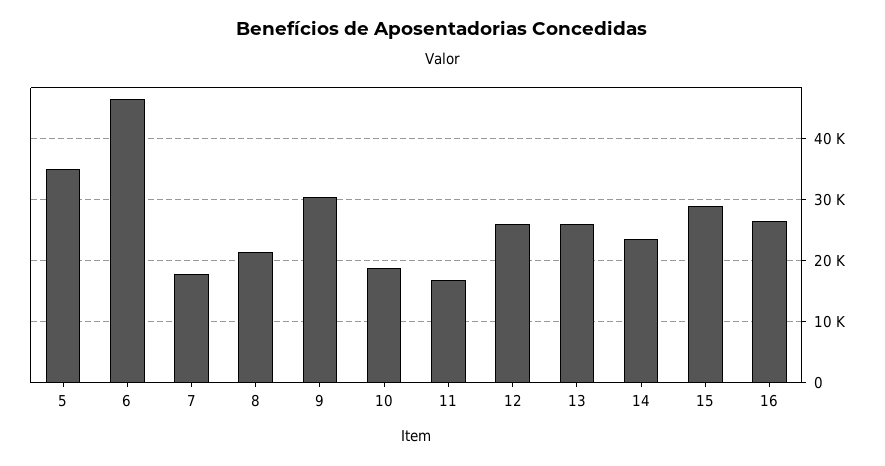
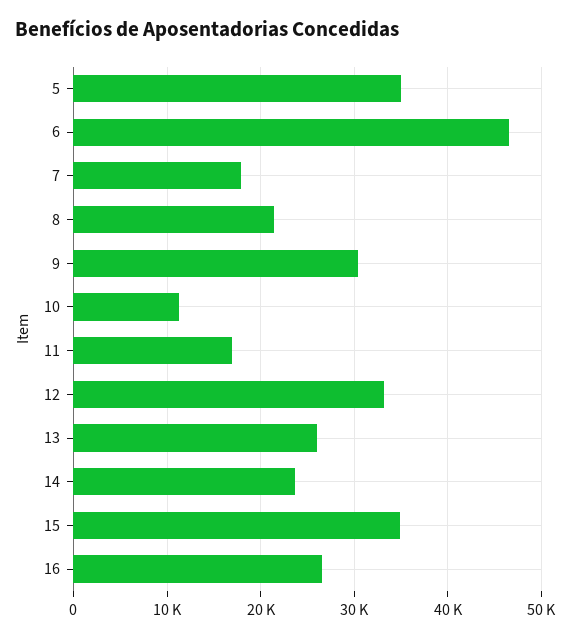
10: 19000 -> 11000
12: 26000 -> 33000
15: 29000 -> 35000

